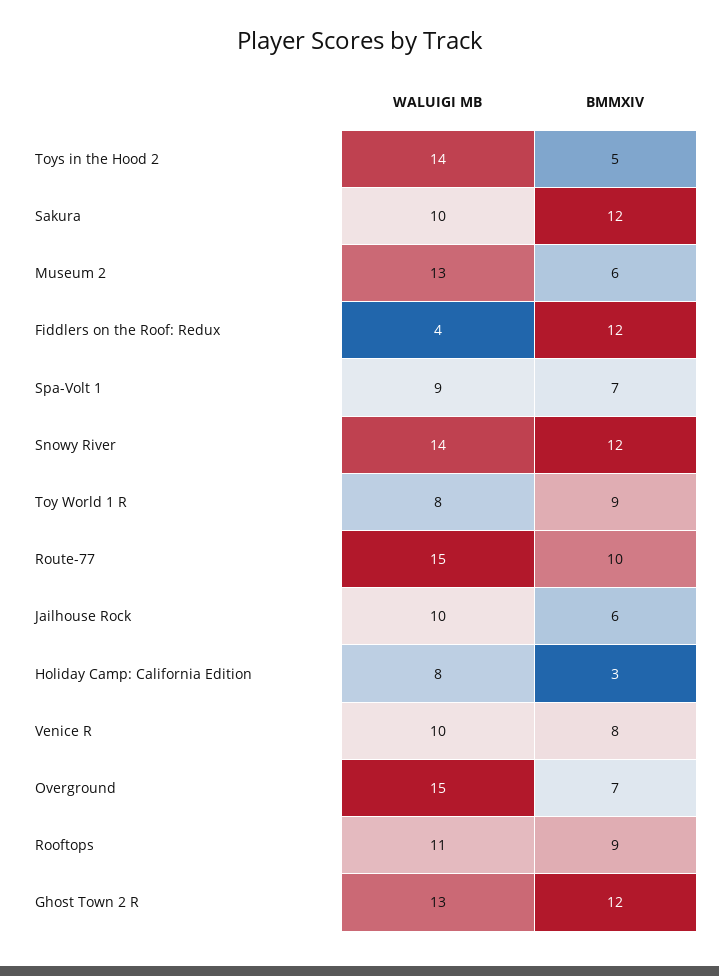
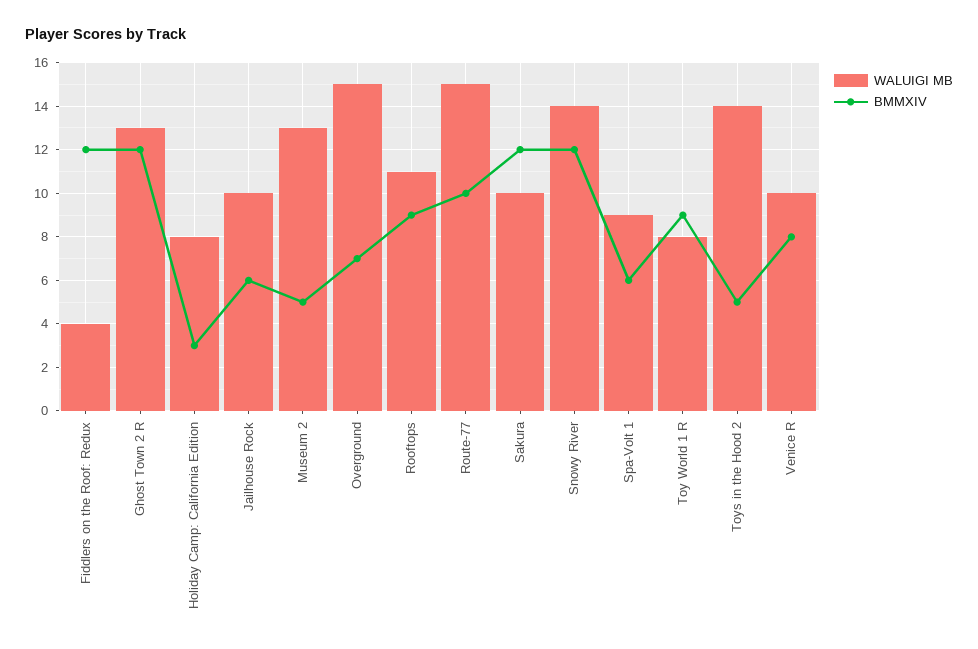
BMMXIV, Museum 2: 6 -> 5
BMMXIV, Spa-Volt 1: 7 -> 6

